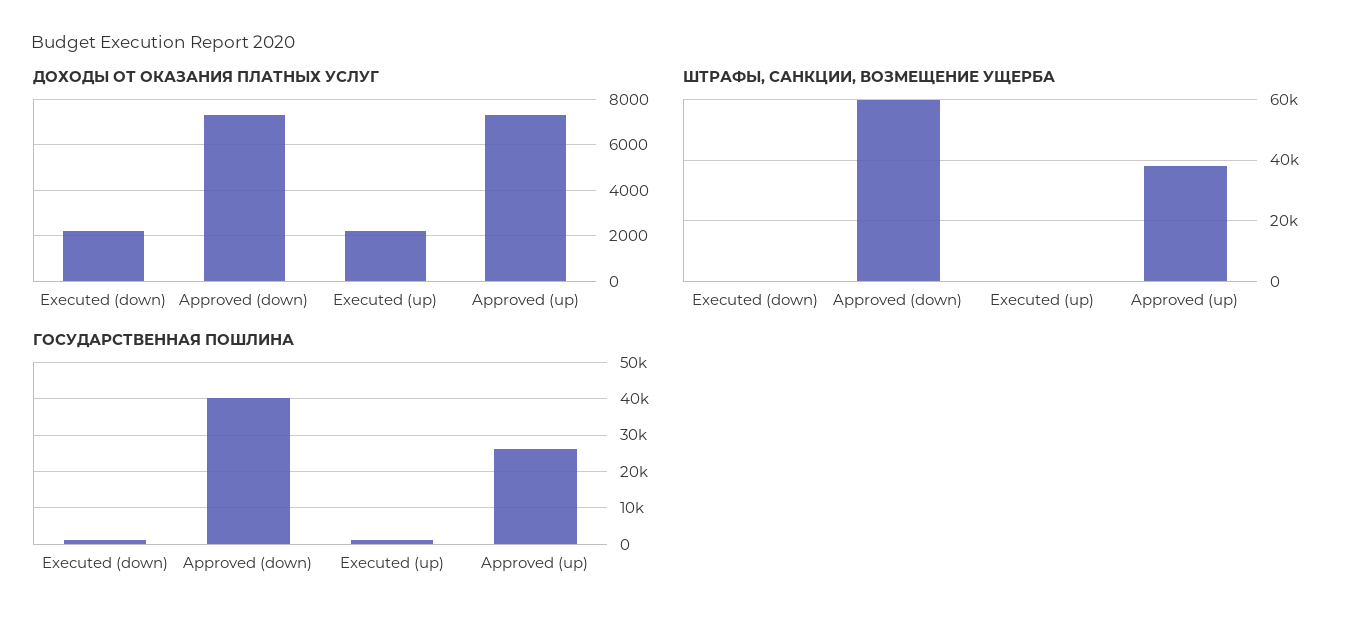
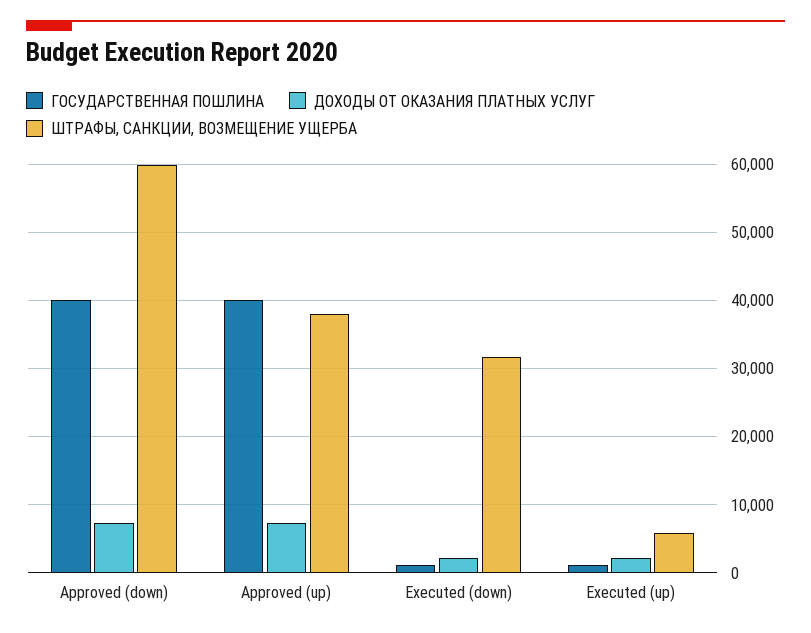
ШТРАФЫ, САНКЦИИ, ВОЗМЕЩЕНИЕ УЩЕРБА, Executed (down): 0 -> 32000
ШТРАФЫ, САНКЦИИ, ВОЗМЕЩЕНИЕ УЩЕРБА, Executed (up): 0 -> 6000
ГОСУДАРСТВЕННАЯ ПОШЛИНА, Approved (up): 26000 -> 40000

